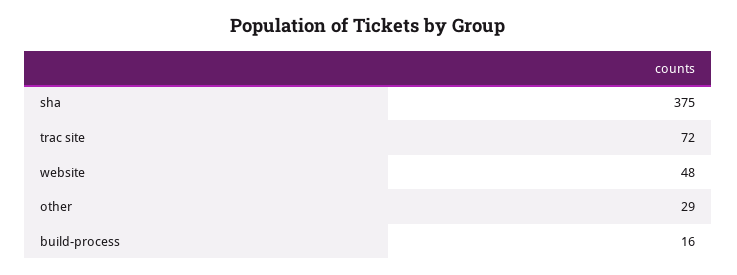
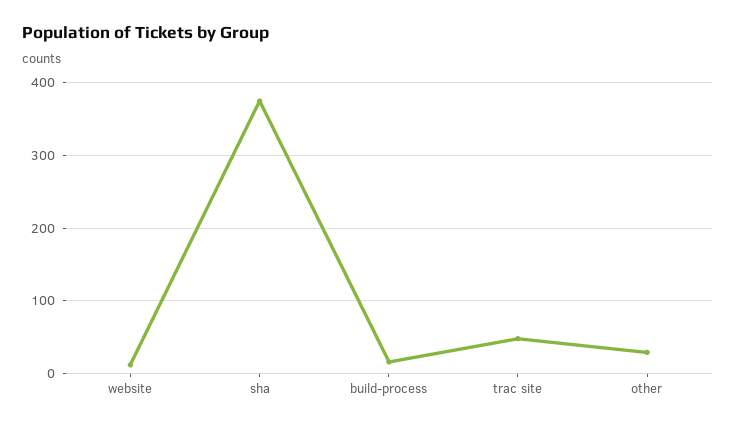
trac site: 72 -> 50
website: 48 -> 10

